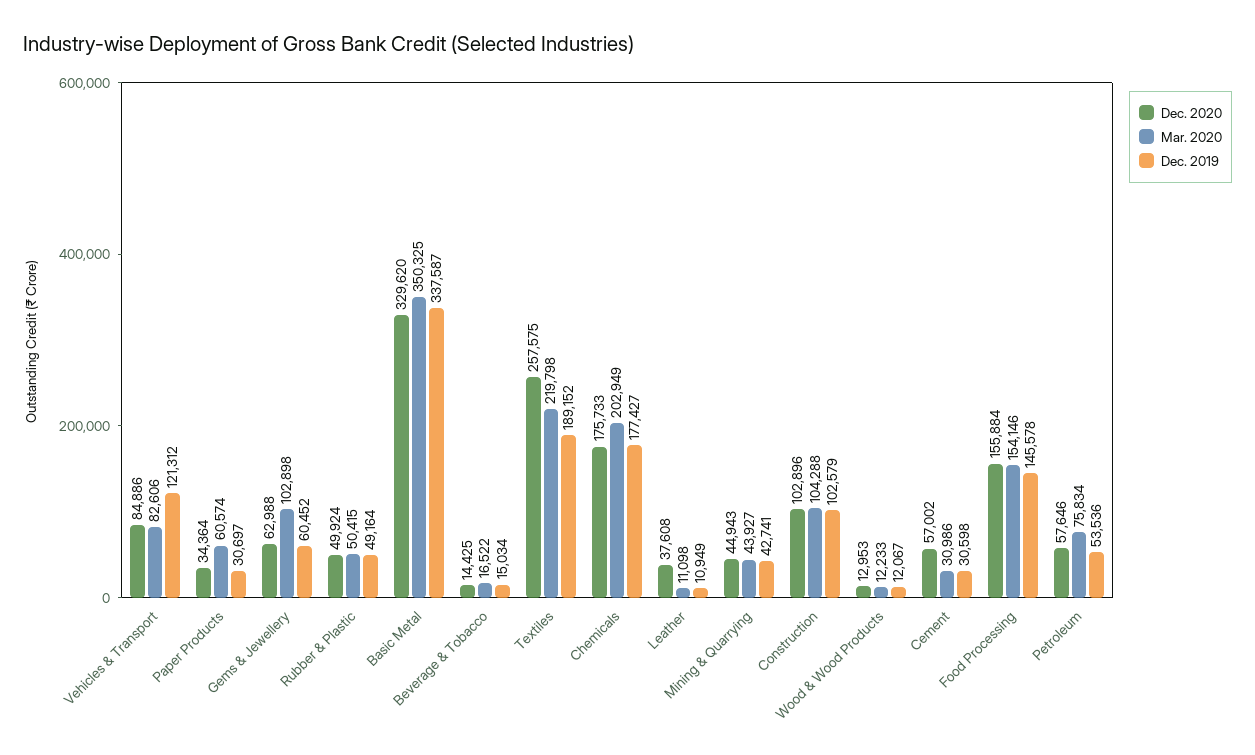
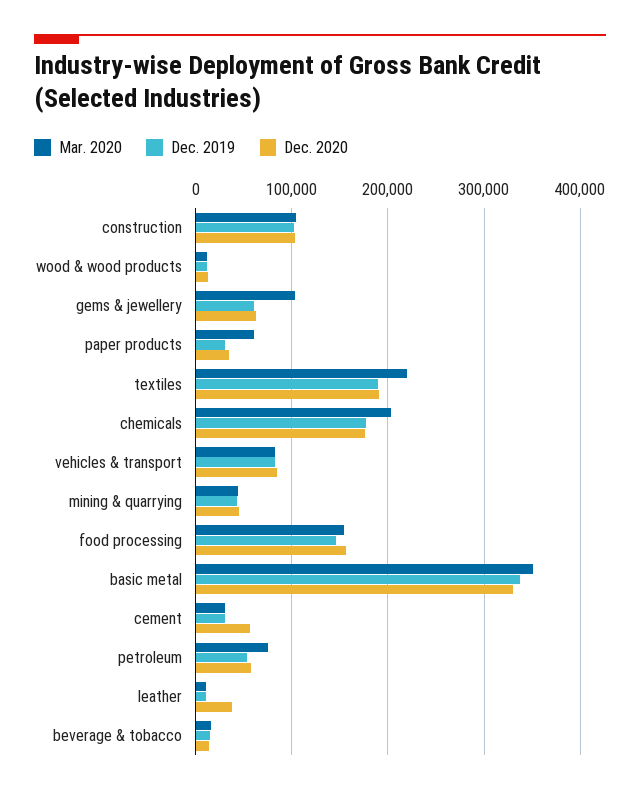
Dec. 2019, Vehicles & Transport: 121312 -> 80000
Dec. 2020, Rubber & Plastic: 49924 -> none
Mar. 2020, Rubber & Plastic: 50415 -> none
Dec. 2019, Rubber & Plastic: 49164 -> none
Dec. 2020, Textiles: 257575 -> 190000

